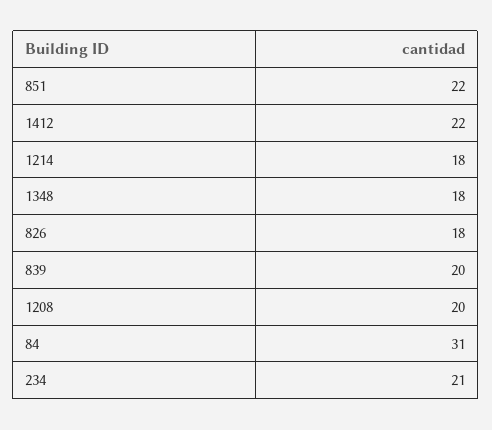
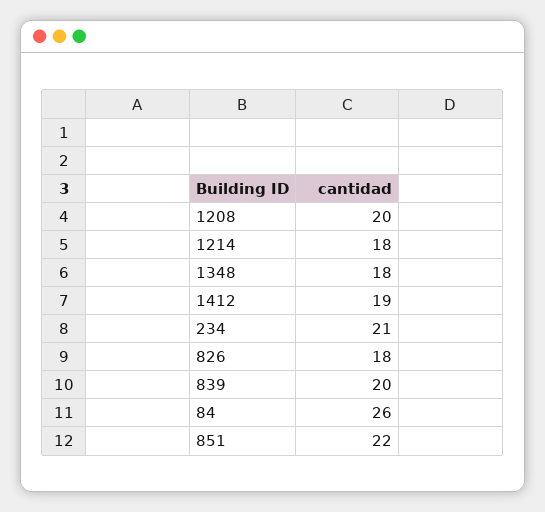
1412: 22 -> 19
84: 31 -> 26

